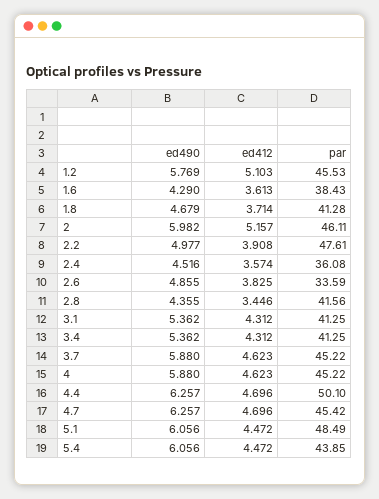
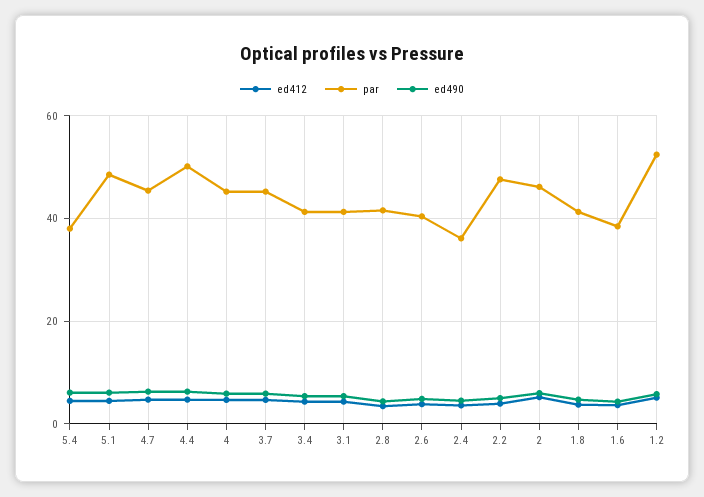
par, 1.2: 45.53 -> 52
par, 2.6: 33.59 -> 40
par, 5.4: 43.85 -> 38

